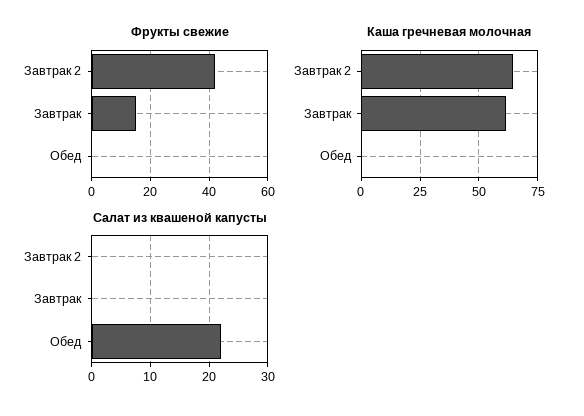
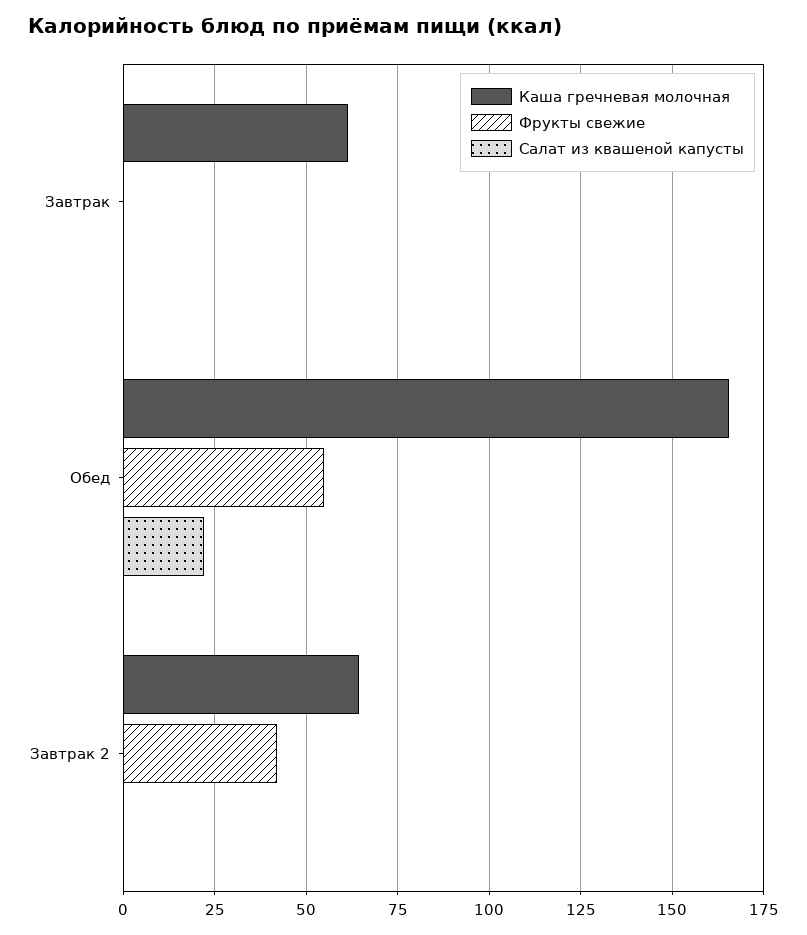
Фрукты свежие, Завтрак: 15 -> 0
Фрукты свежие, Обед: 0 -> 55
Каша гречневая молочная, Обед: 0 -> 165

